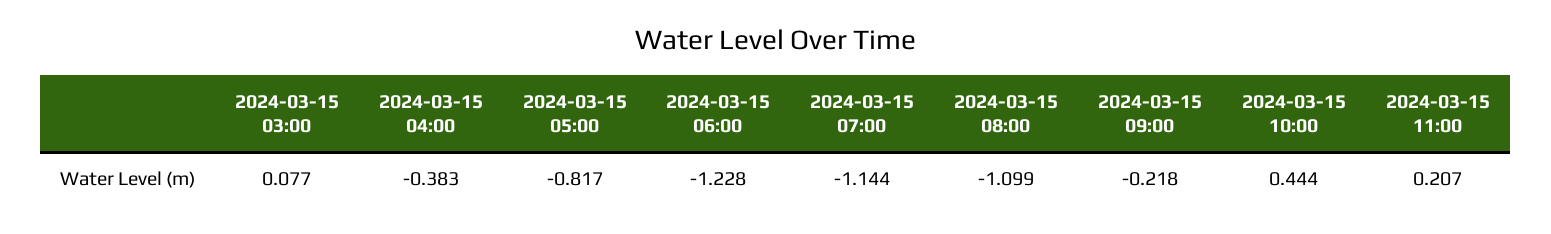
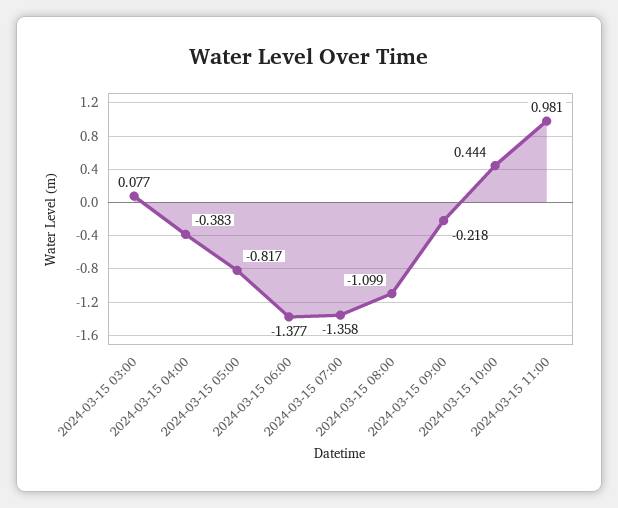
2024-03-15 06:00: -1.228 -> -1.377
2024-03-15 07:00: -1.144 -> -1.358
2024-03-15 11:00: 0.207 -> 0.981

